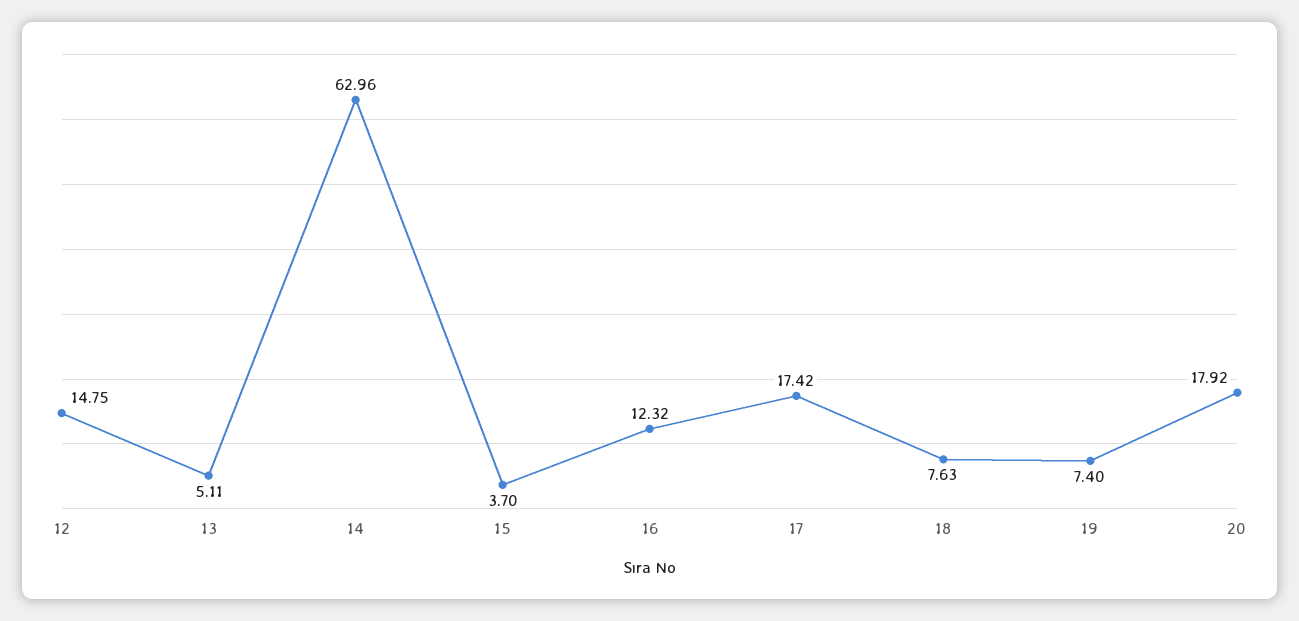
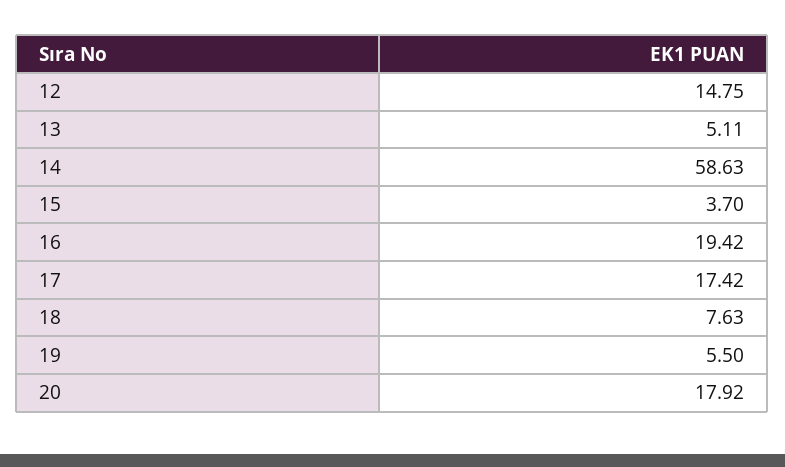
14: 62.96 -> 58.63
16: 12.32 -> 19.42
19: 7.4 -> 5.5

